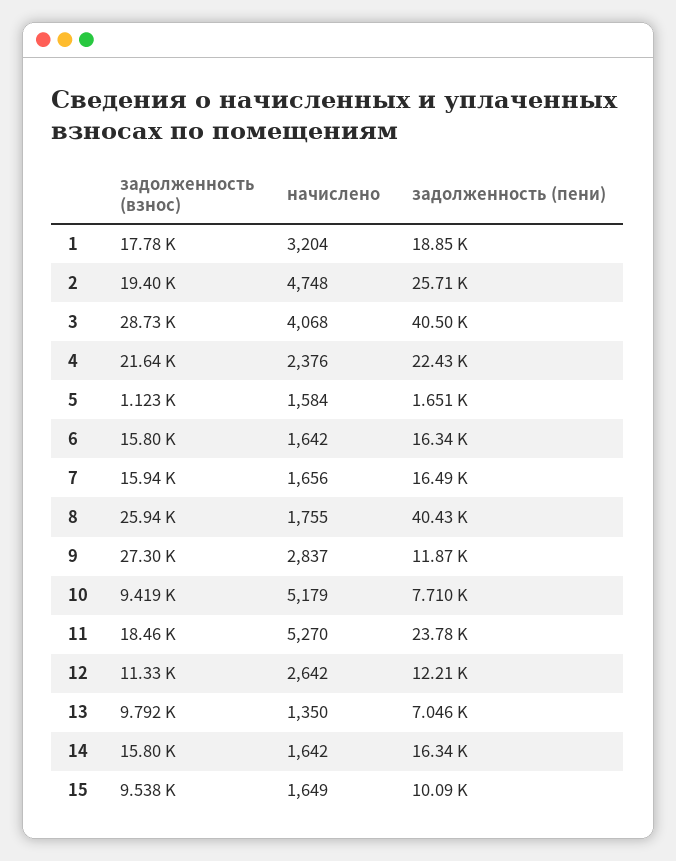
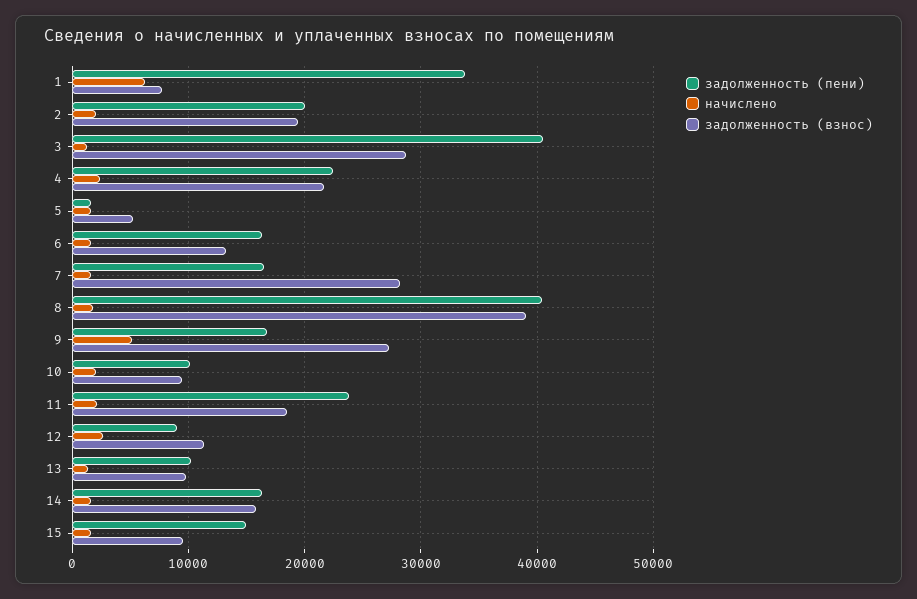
задолженность (взнос), 1: 17780 -> 8000
начислено, 1: 3204 -> 6000
задолженность (пени), 1: 18850 -> 34000
начислено, 2: 4748 -> 2000
задолженность (пени), 2: 25710 -> 20000
начислено, 3: 4068 -> 1000
задолженность (взнос), 5: 1123 -> 5000
задолженность (взнос), 6: 15800 -> 13000
задолженность (взнос), 7: 15940 -> 28000
задолженность (взнос), 8: 25940 -> 39000
начислено, 9: 2837 -> 5000
задолженность (пени), 9: 11870 -> 17000
начислено, 10: 5179 -> 2000
задолженность (пени), 10: 7710 -> 10000
начислено, 11: 5270 -> 2000
задолженность (пени), 12: 12210 -> 9000
задолженность (пени), 13: 7046 -> 10000
задолженность (пени), 15: 10090 -> 15000

